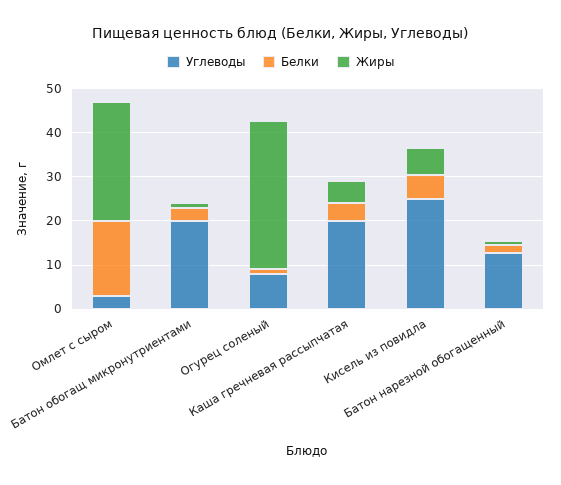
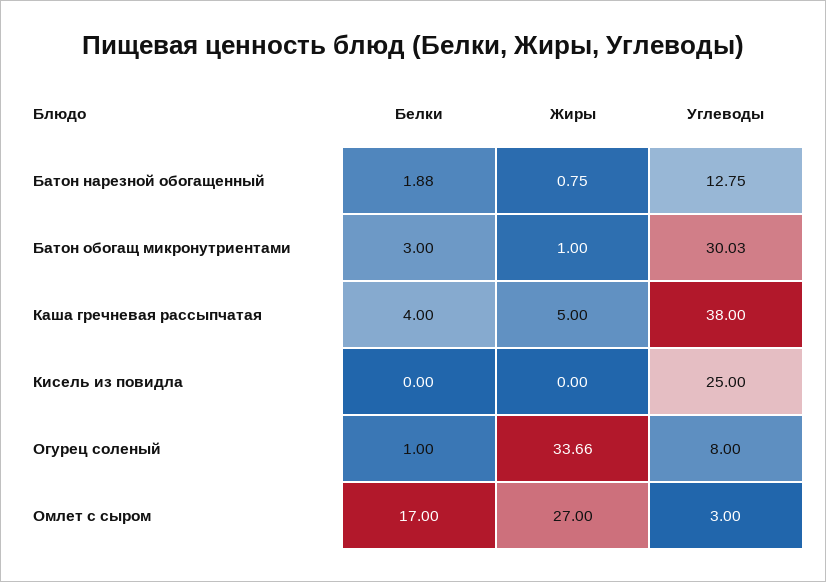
Углеводы, Батон обогащ микронутриентами: 20 -> 30.03
Углеводы, Каша гречневая рассыпчатая: 20 -> 38
Белки, Кисель из повидла: 6 -> 0
Жиры, Кисель из повидла: 6 -> 0

